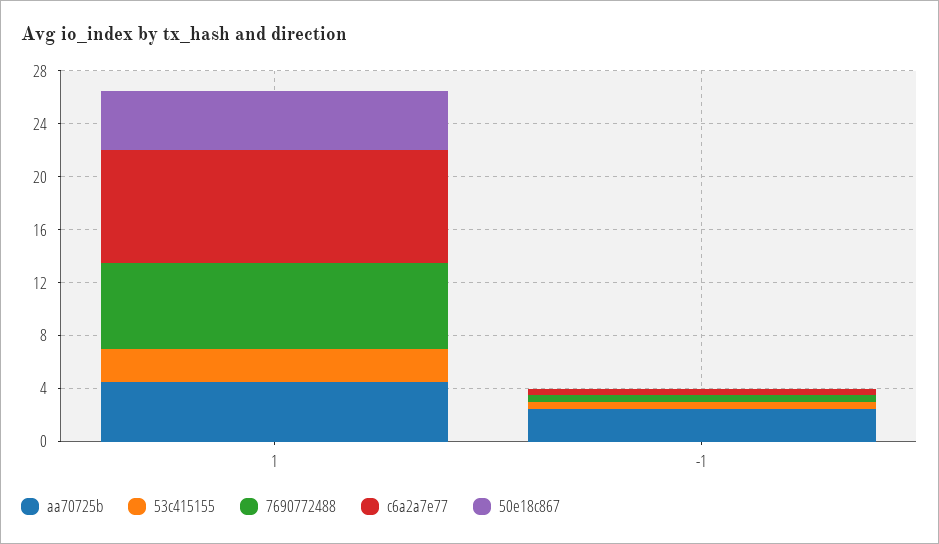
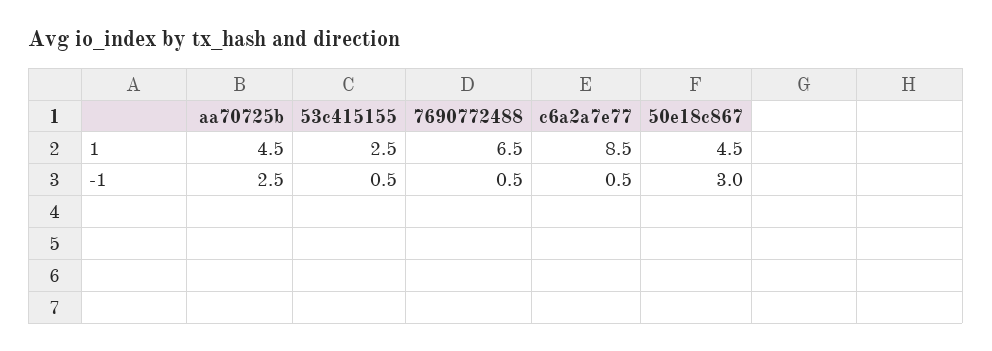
50e18c867, -1: 0 -> 3

